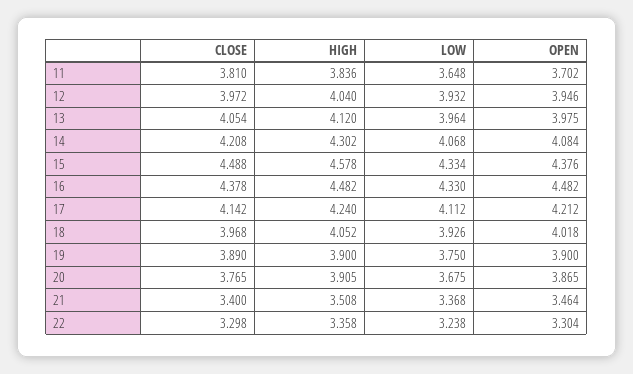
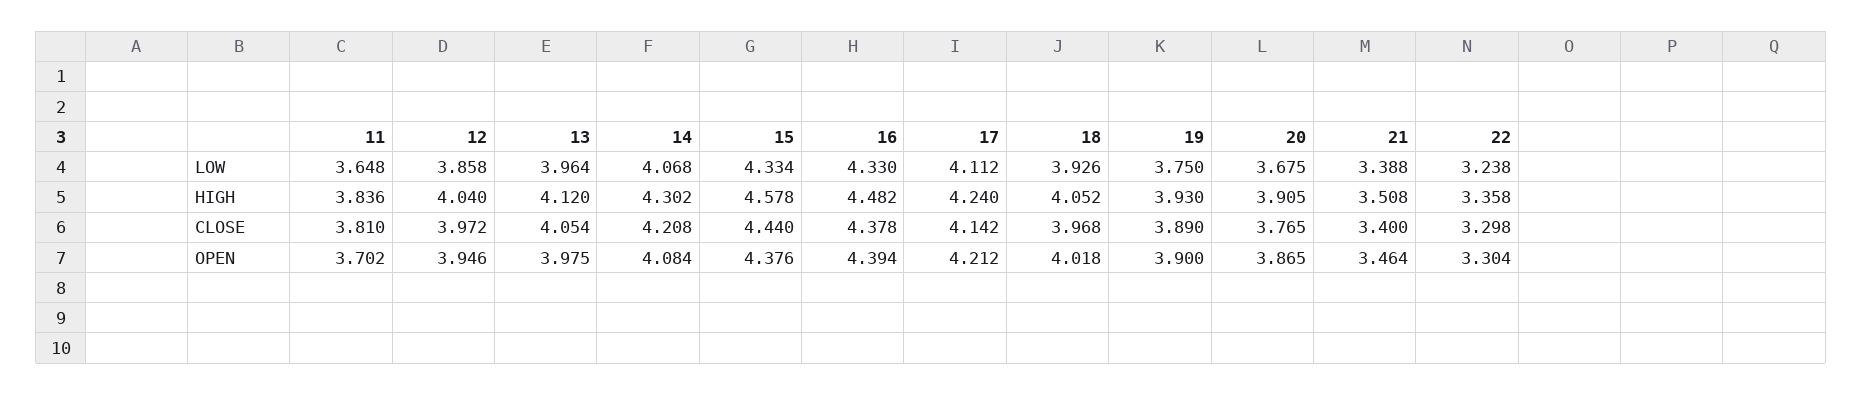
LOW, 12: 3.932 -> 3.858
CLOSE, 15: 4.488 -> 4.44
OPEN, 16: 4.482 -> 4.394
HIGH, 19: 3.9 -> 3.93
LOW, 21: 3.368 -> 3.388

